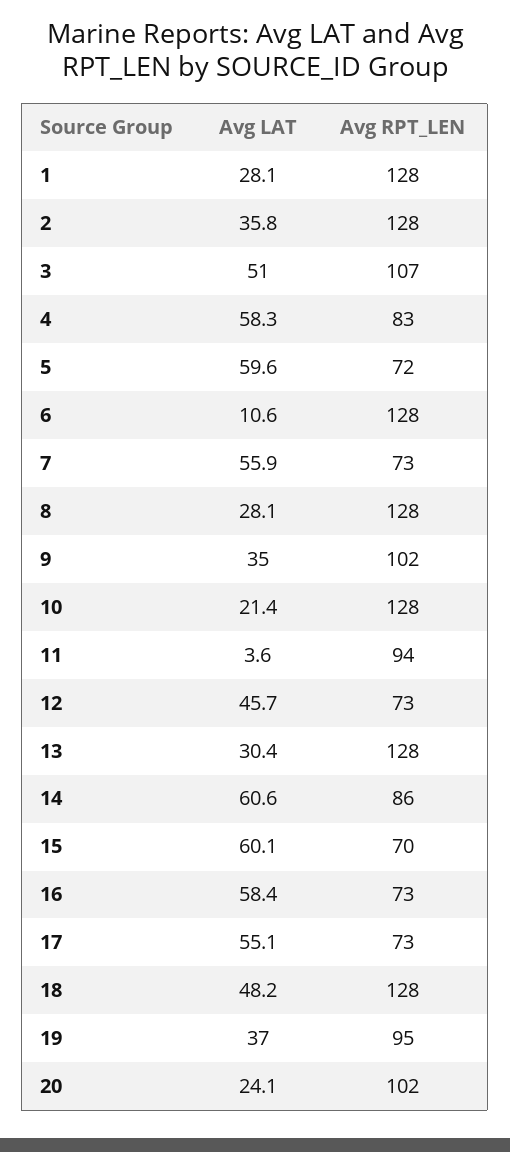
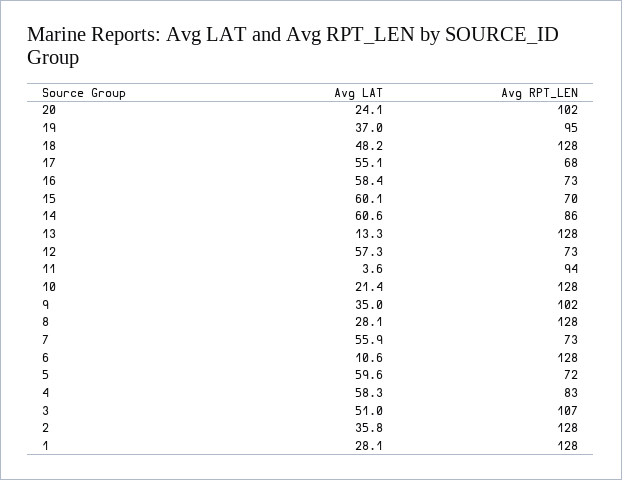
Avg LAT, 12: 45.7 -> 57.3
Avg LAT, 13: 30.4 -> 13.3
Avg RPT_LEN, 17: 73 -> 68

